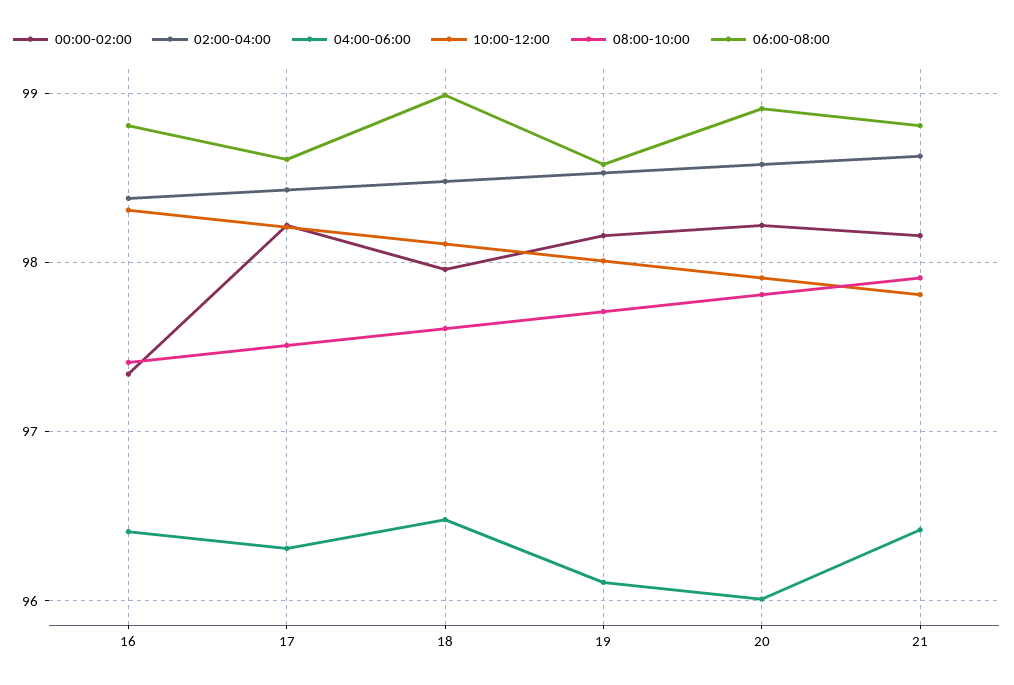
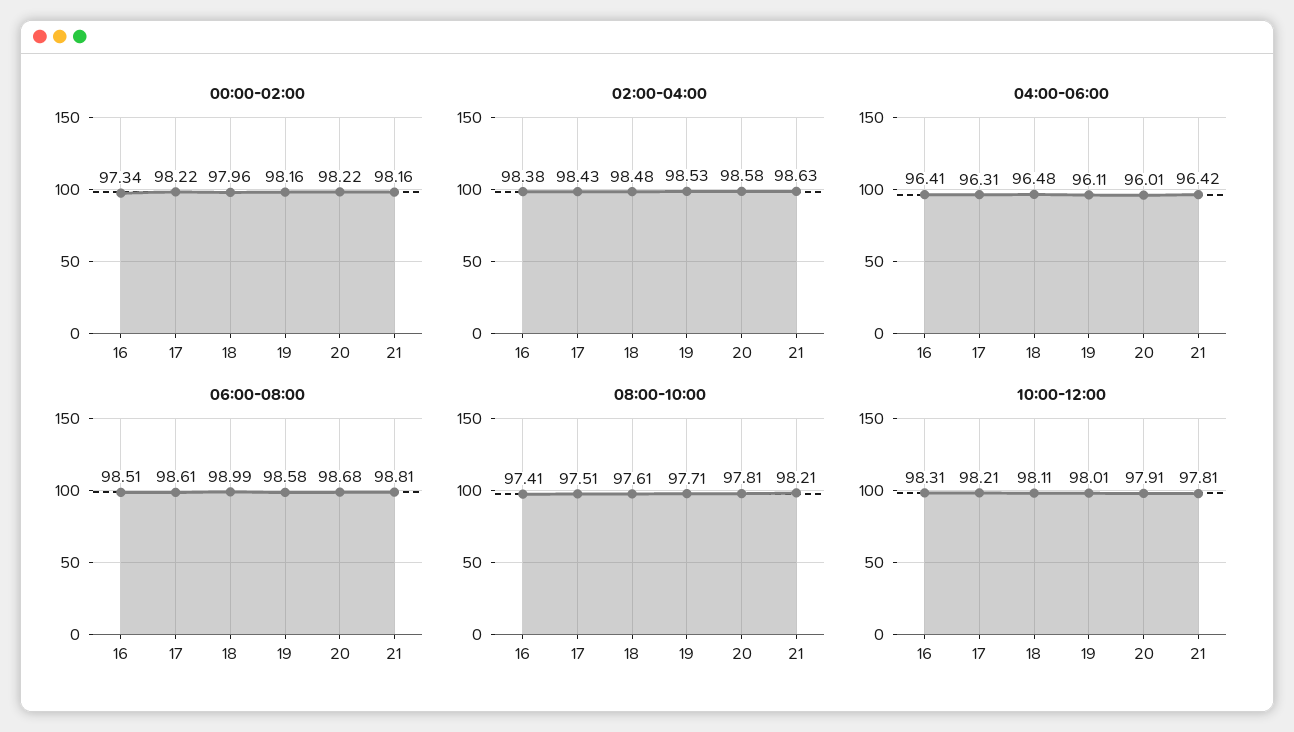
06:00-08:00, 16: 98.8 -> 98.51
06:00-08:00, 20: 98.9 -> 98.68
08:00-10:00, 21: 97.9 -> 98.21

